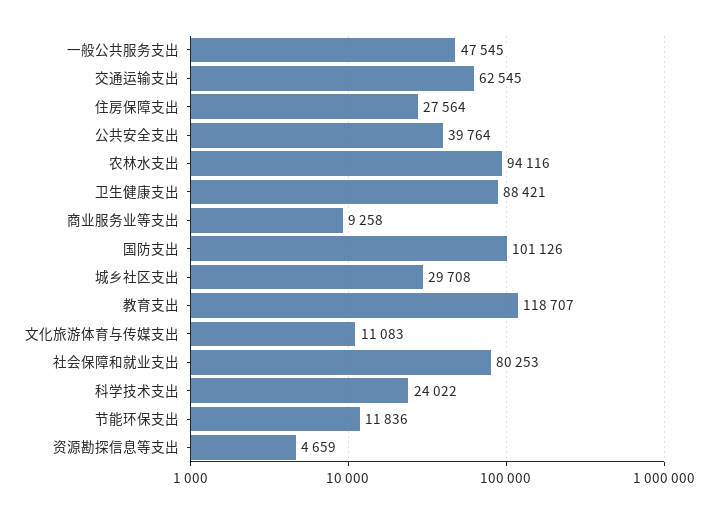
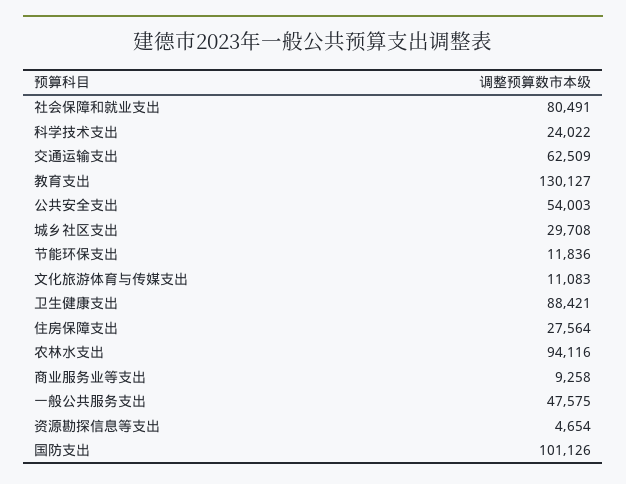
一般公共服务支出: 47545 -> 47575
交通运输支出: 62545 -> 62509
公共安全支出: 39764 -> 54003
教育支出: 118707 -> 130127
社会保障和就业支出: 80253 -> 80491
资源勘探信息等支出: 4659 -> 4654

